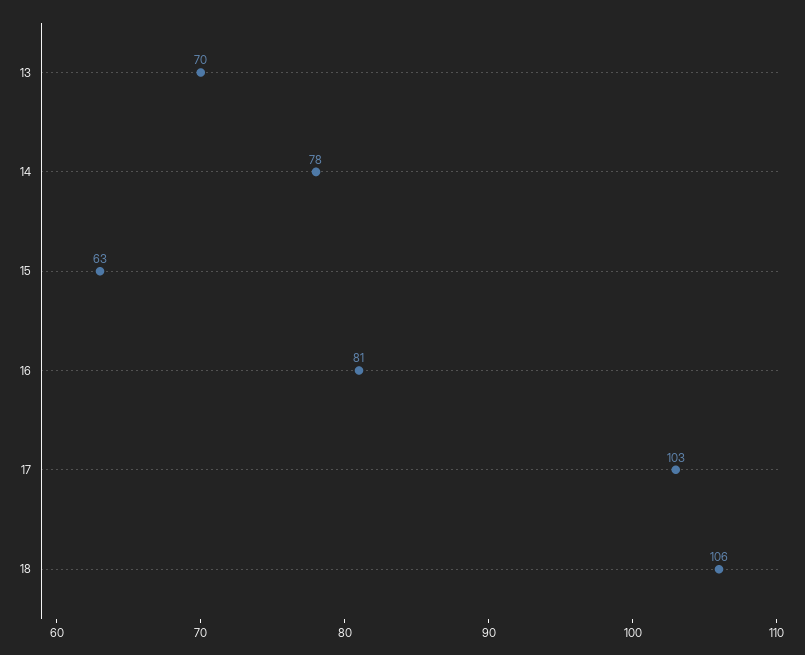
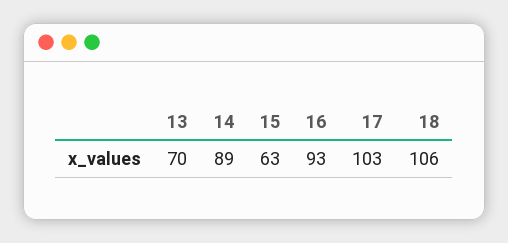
14: 78 -> 89
16: 81 -> 93

